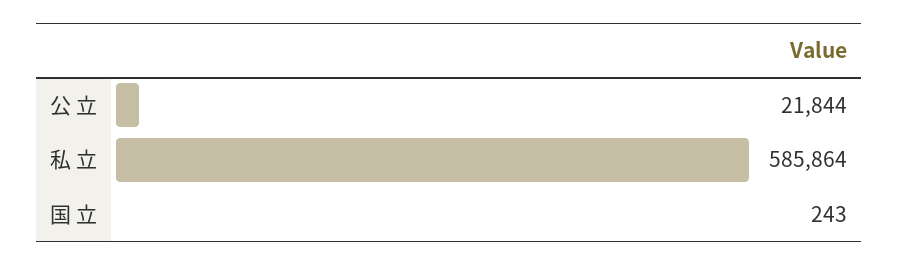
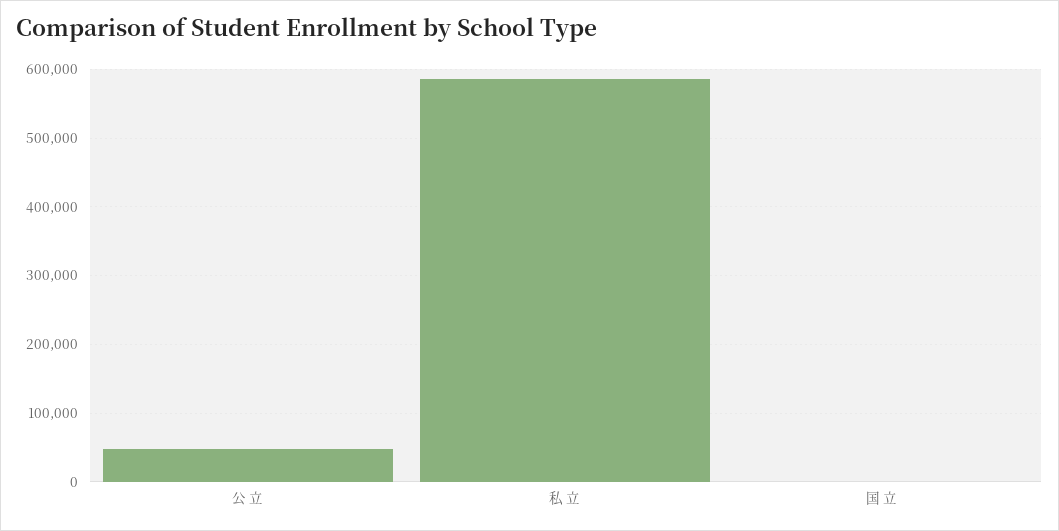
公 立: 21844 -> 50000

